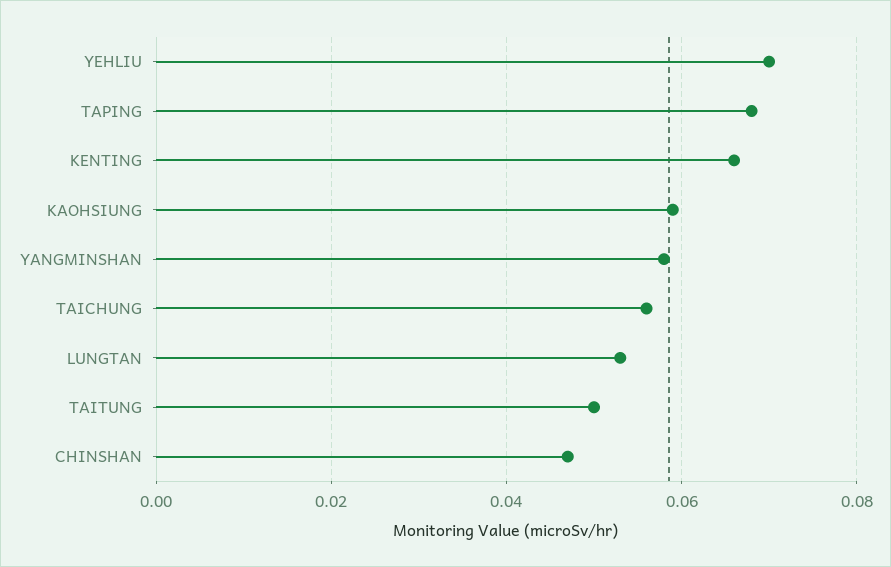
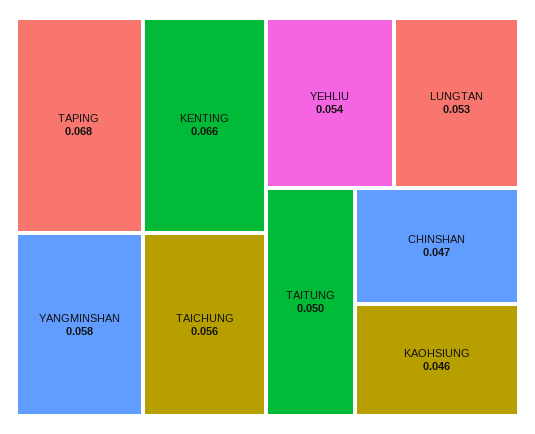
YEHLIU: 0.07 -> 0.054
KAOHSIUNG: 0.06 -> 0.046

